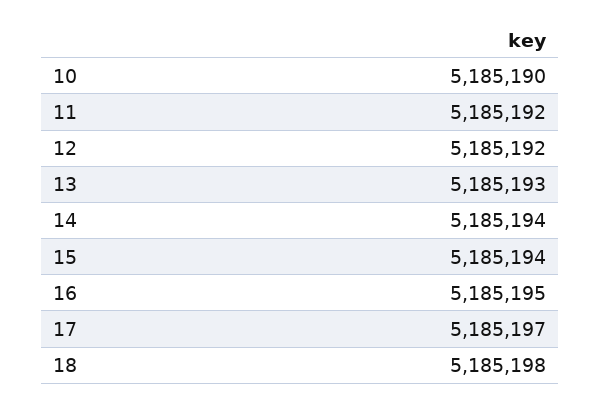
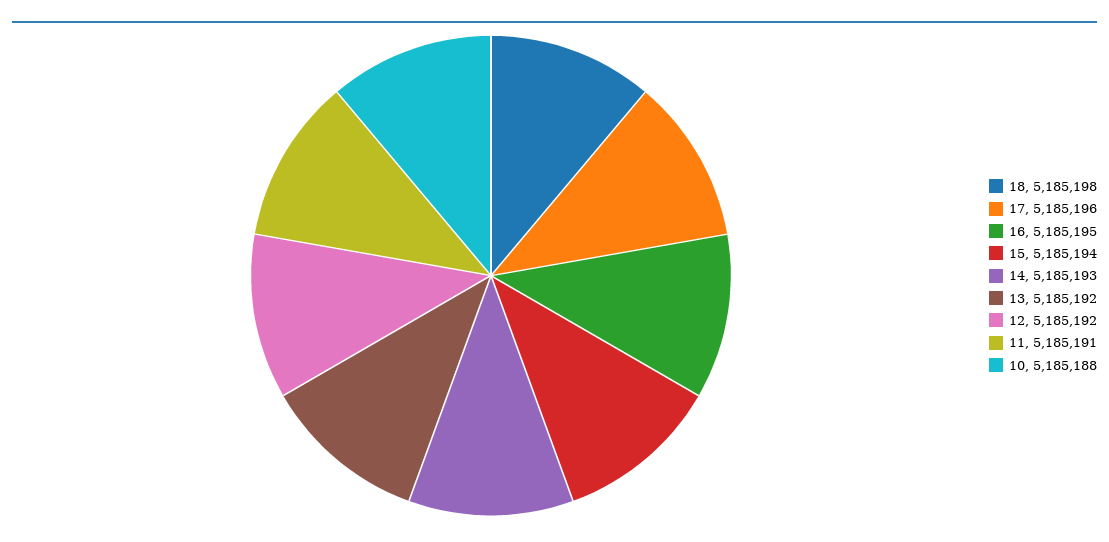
10: 5185190 -> 5185188
11: 5185192 -> 5185191
13: 5185193 -> 5185192
14: 5185194 -> 5185193
17: 5185197 -> 5185196

